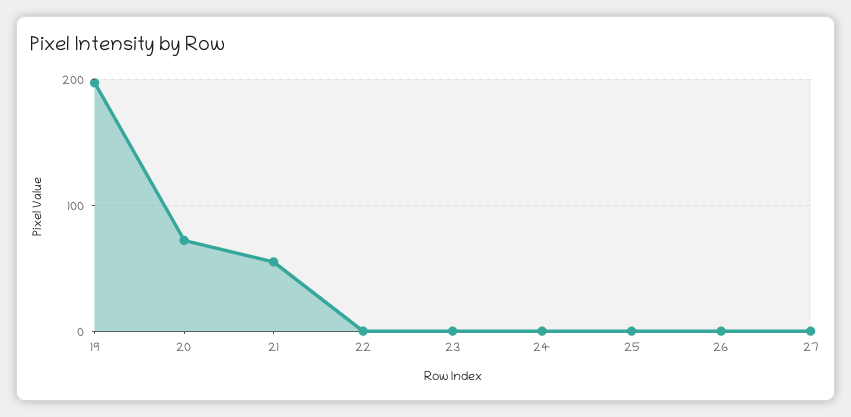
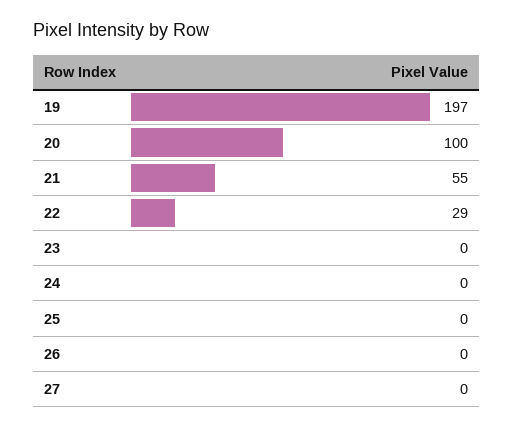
20: 70 -> 100
22: 0 -> 29

